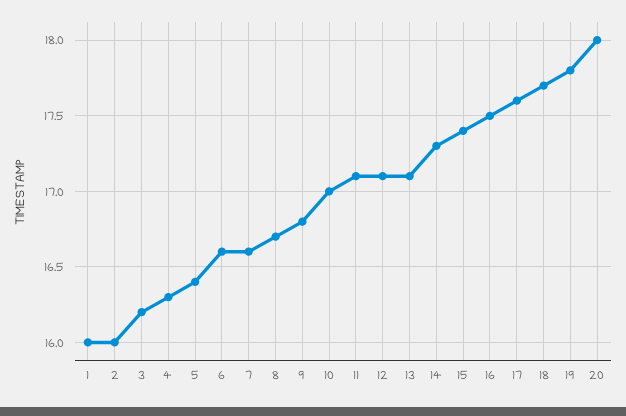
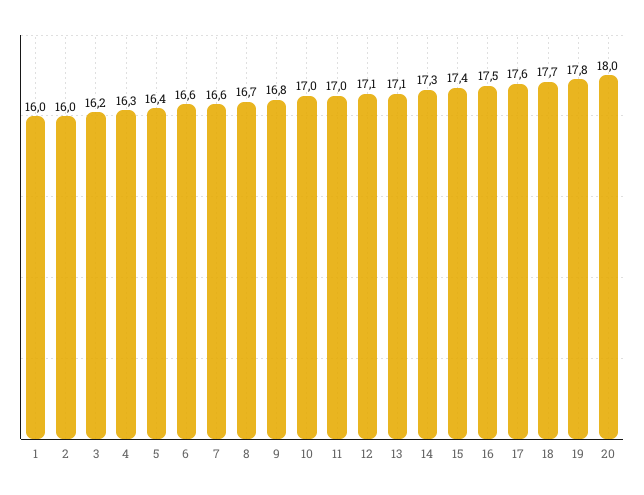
11: 17.1 -> 17

